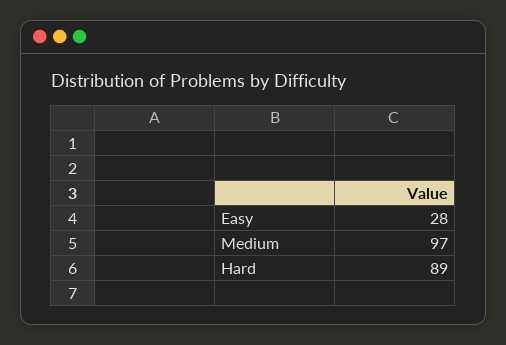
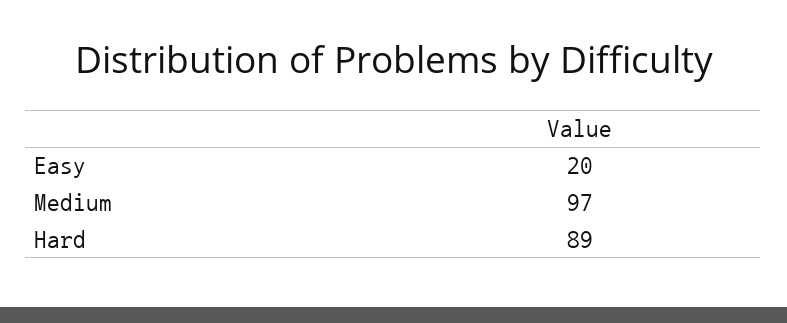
Easy: 28 -> 20

